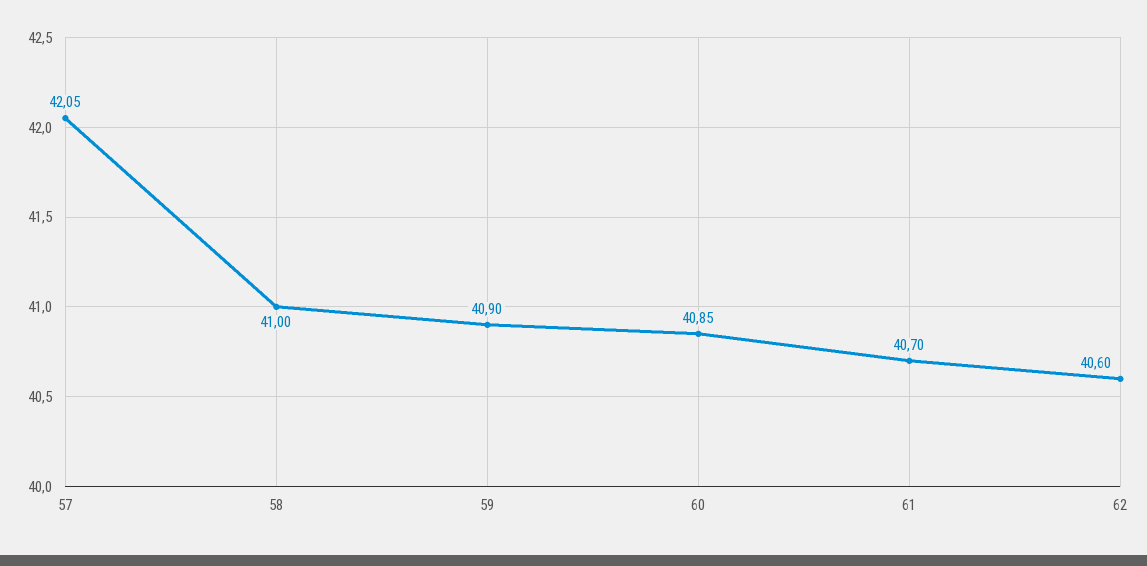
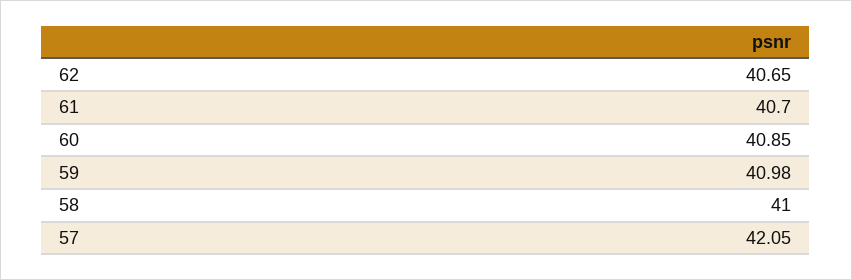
59: 40.9 -> 40.98
62: 40.6 -> 40.65

